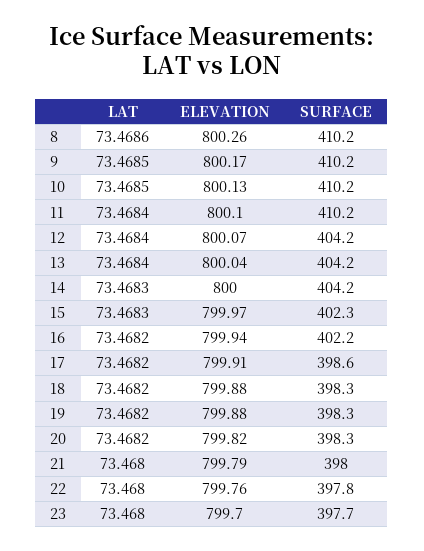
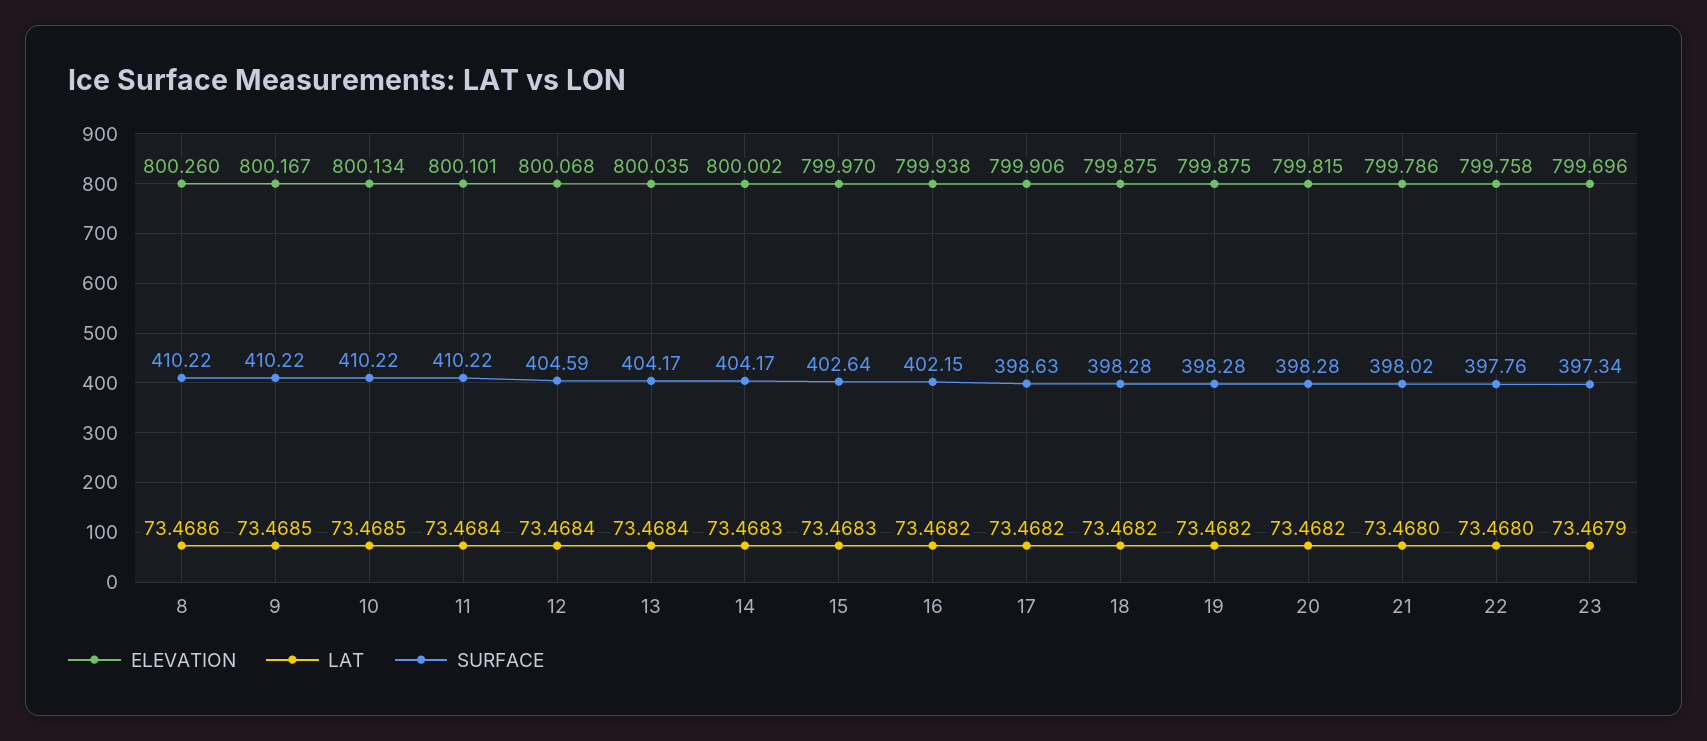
SURFACE, 12: 404.2 -> 404.59
SURFACE, 15: 402.3 -> 402.64
LAT, 23: 73.468 -> 73.4679
SURFACE, 23: 397.7 -> 397.34

